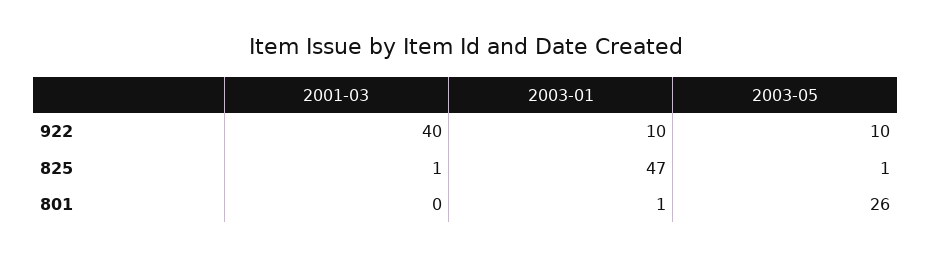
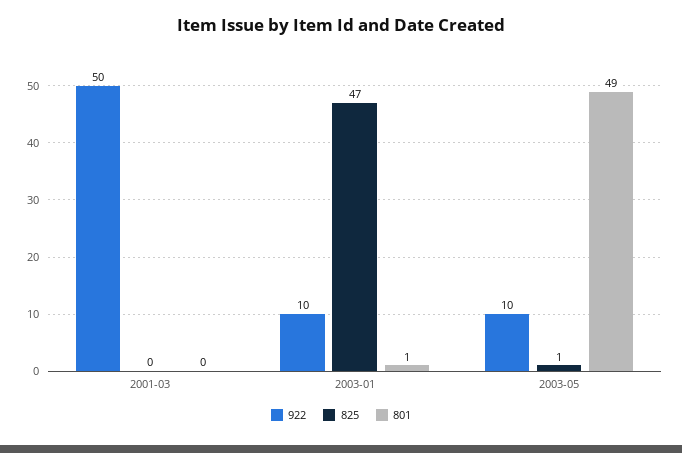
922, 2001-03: 40 -> 50
825, 2001-03: 1 -> 0
801, 2003-05: 26 -> 49

